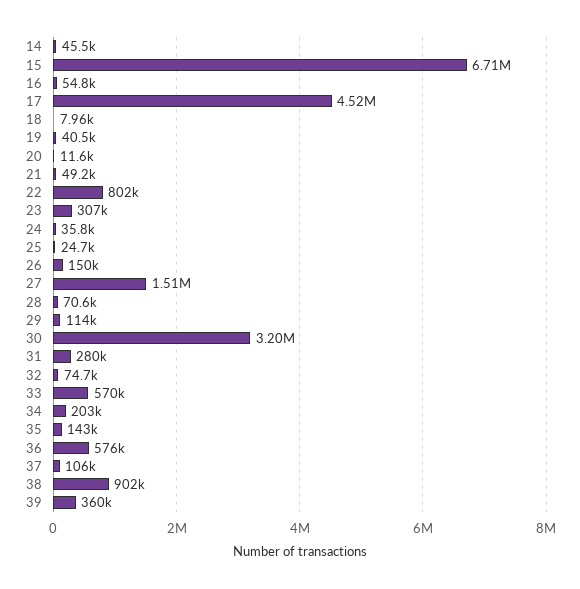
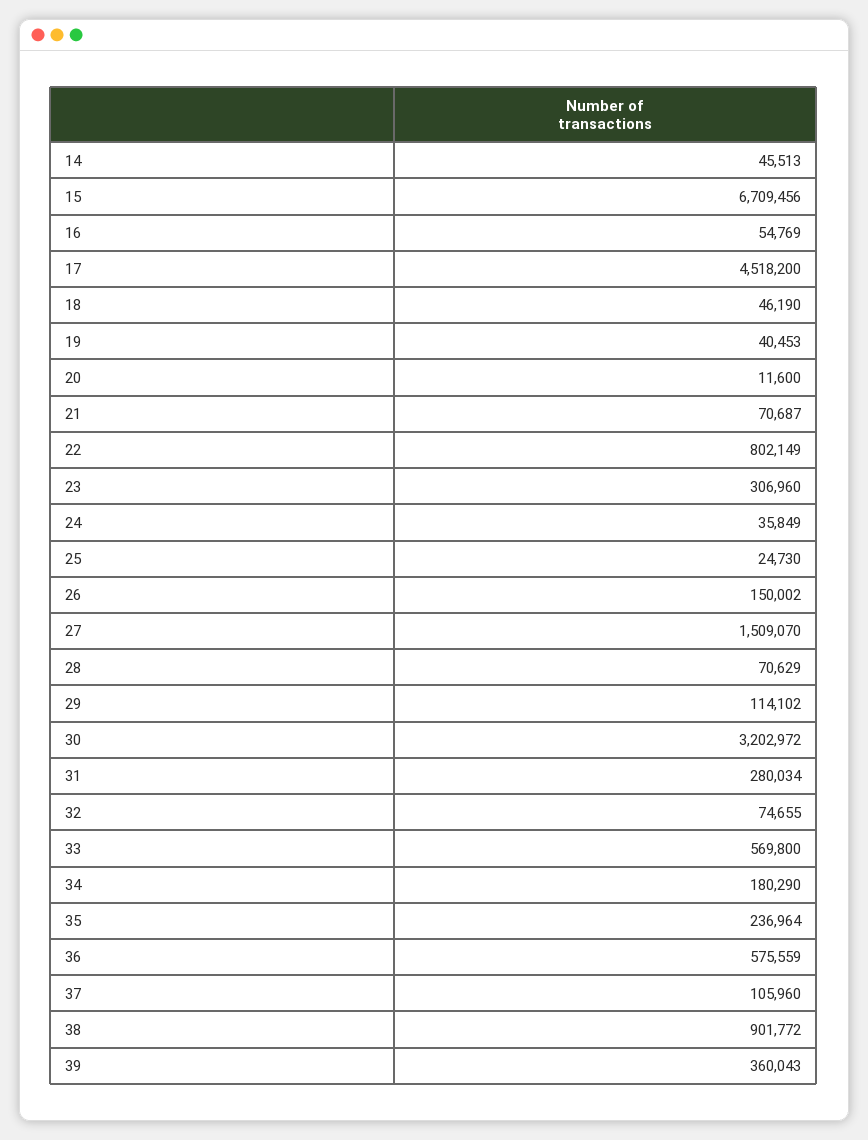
18: 7960 -> 46190
21: 49200 -> 70687
34: 203000 -> 180290
35: 143000 -> 236964

